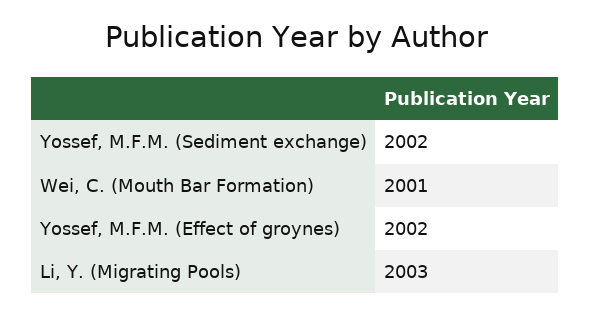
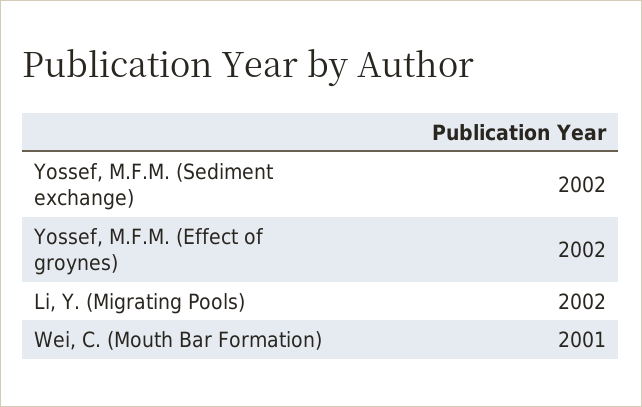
Li, Y. (Migrating Pools): 2003 -> 2002

